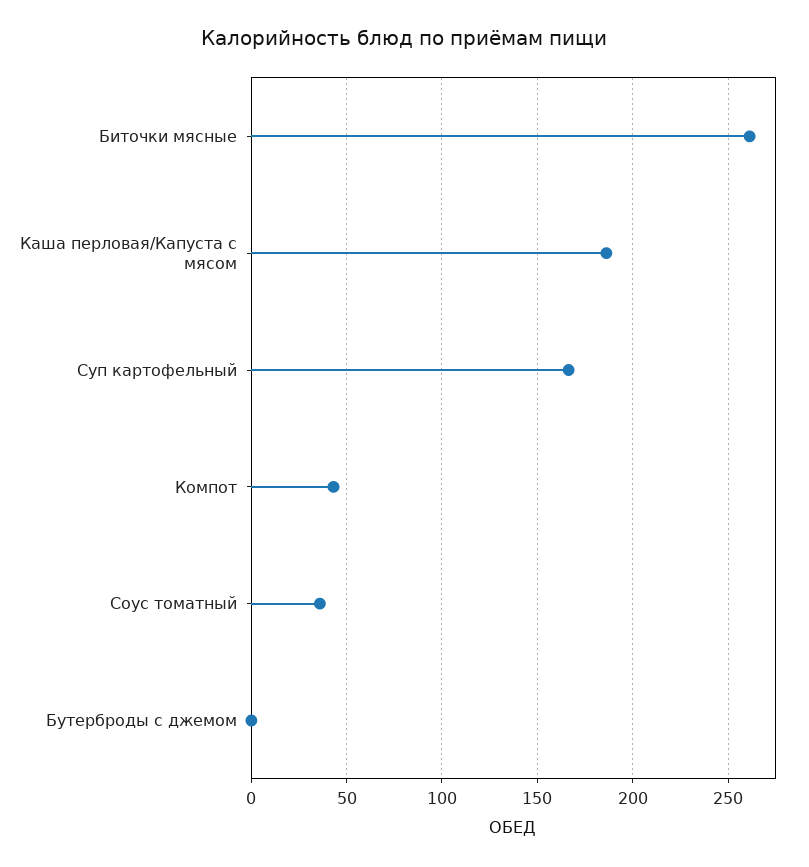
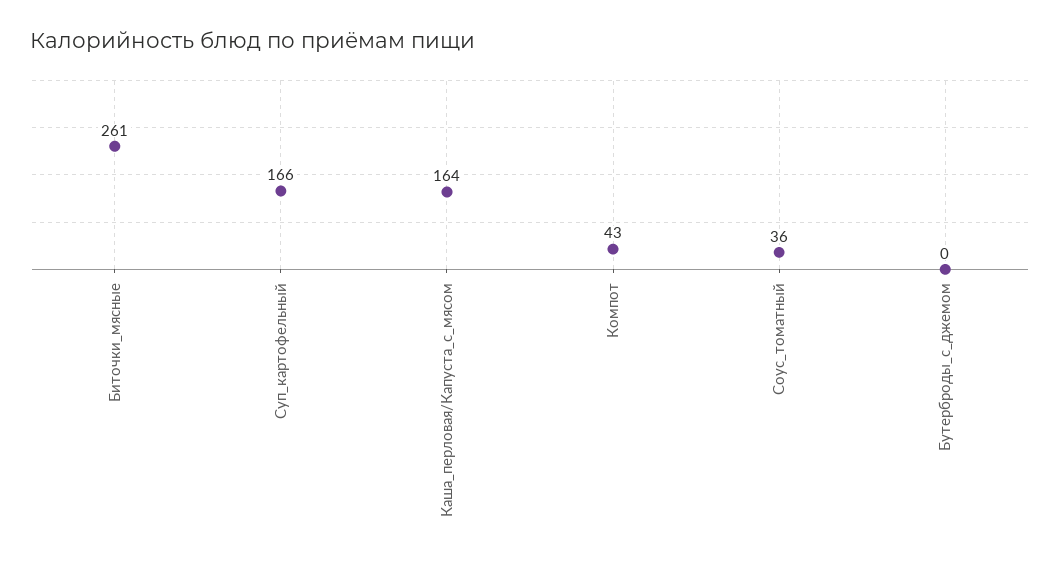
Каша перловая/Капуста с мясом: 185 -> 164

